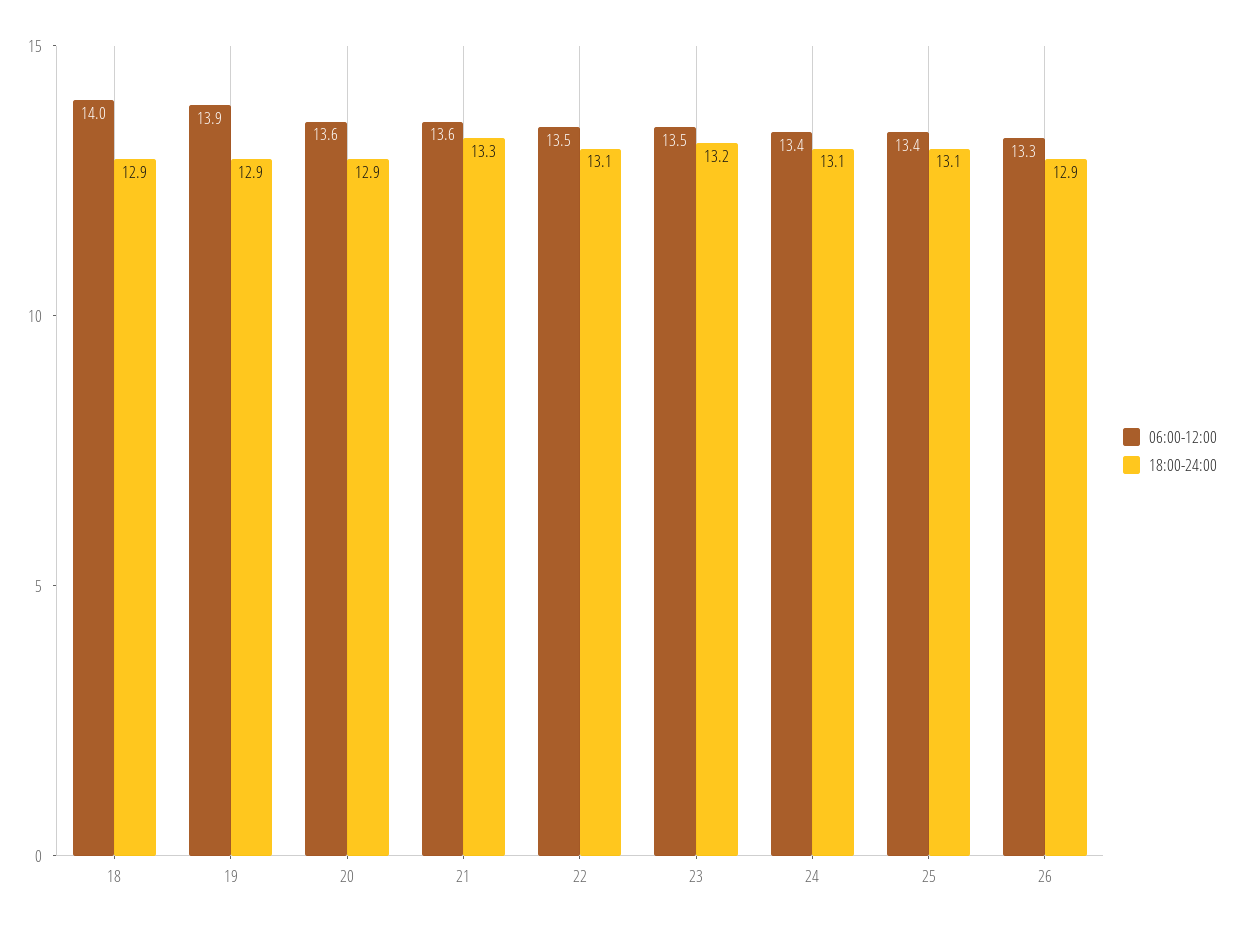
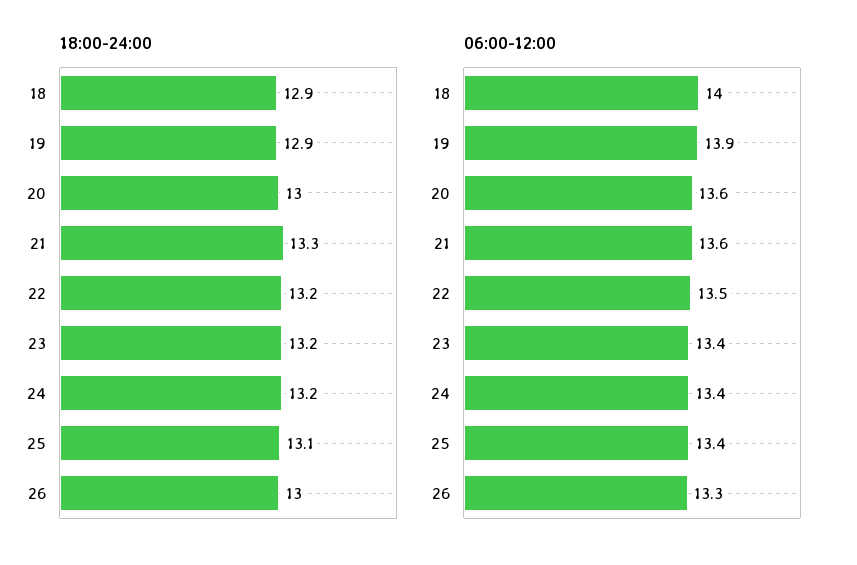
18:00-24:00, 20: 12.9 -> 13
18:00-24:00, 22: 13.1 -> 13.2
06:00-12:00, 23: 13.5 -> 13.4
18:00-24:00, 24: 13.1 -> 13.2
18:00-24:00, 26: 12.9 -> 13

